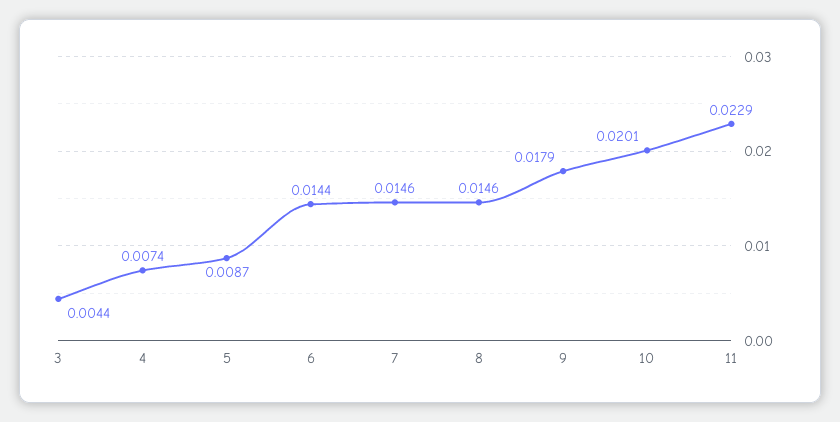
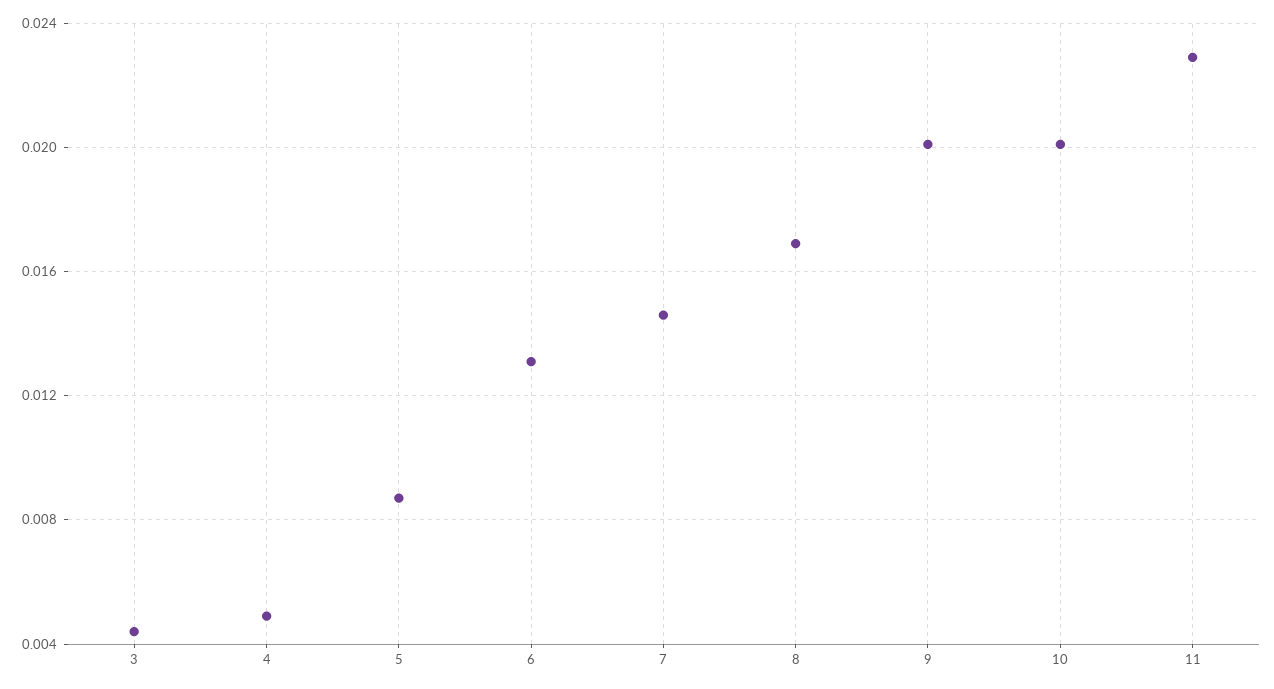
4: 0.0074 -> 0.005
6: 0.0144 -> 0.013
8: 0.0146 -> 0.017
9: 0.0179 -> 0.02

